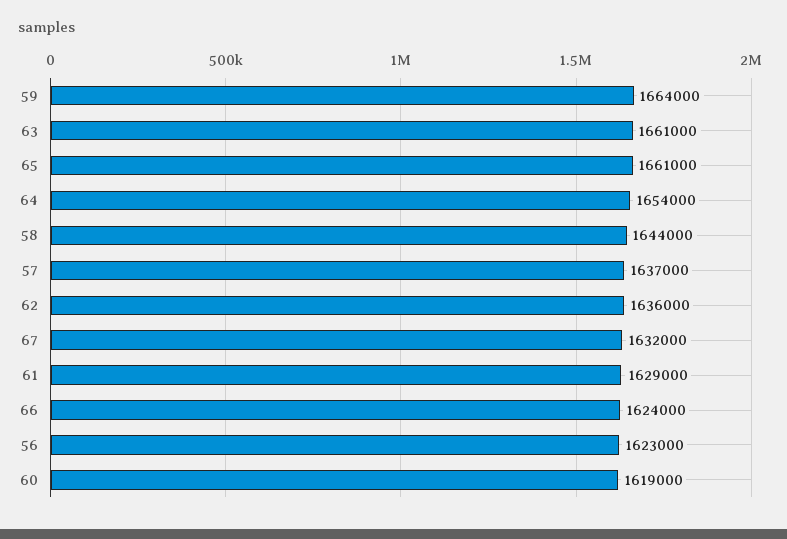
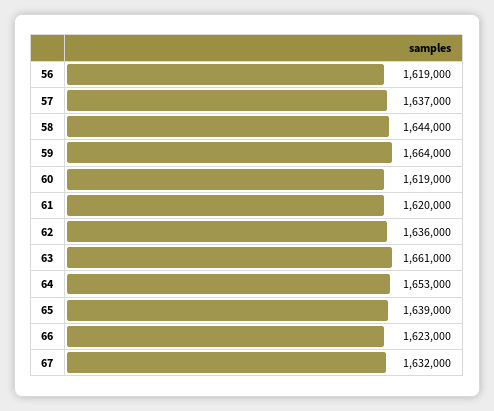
65: 1661000 -> 1639000
64: 1654000 -> 1653000
61: 1629000 -> 1620000
66: 1624000 -> 1623000
56: 1623000 -> 1619000

